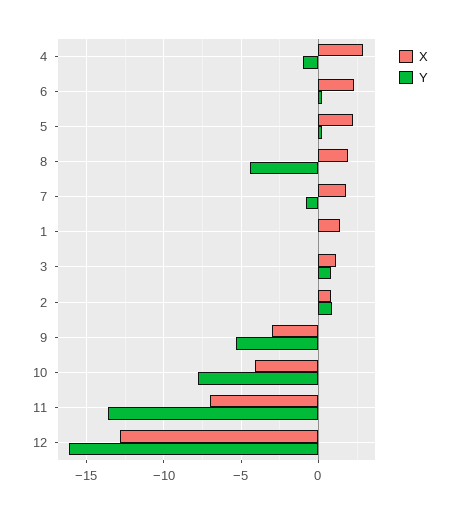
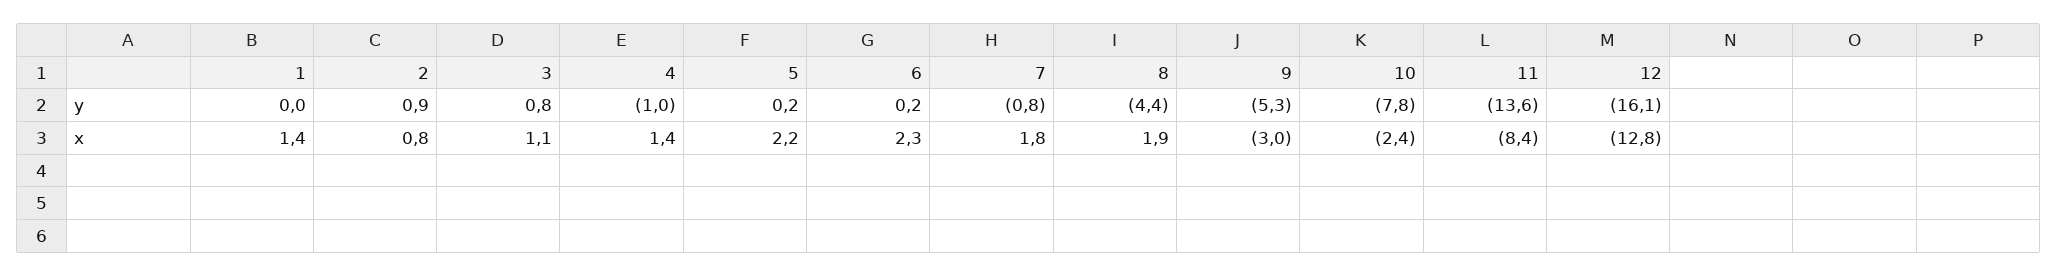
X, 4: 3 -> 1.4
X, 10: -4 -> -2.4
X, 11: -7 -> -8.4

